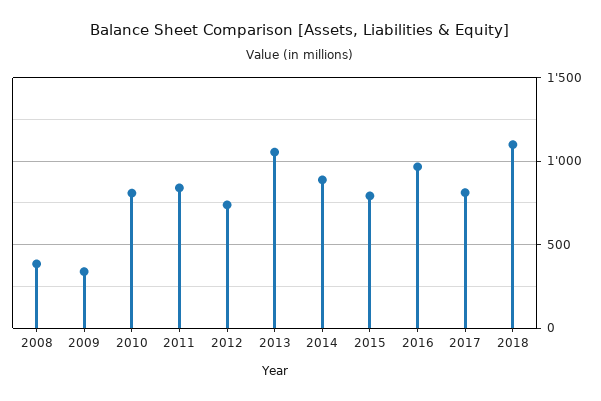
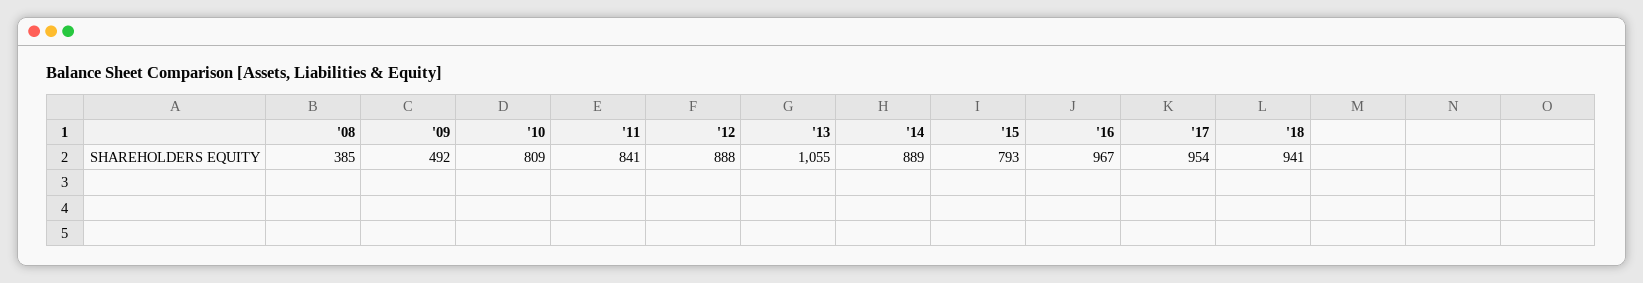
2009: 350 -> 492
2012: 750 -> 888
2017: 800 -> 954
2018: 1100 -> 941

